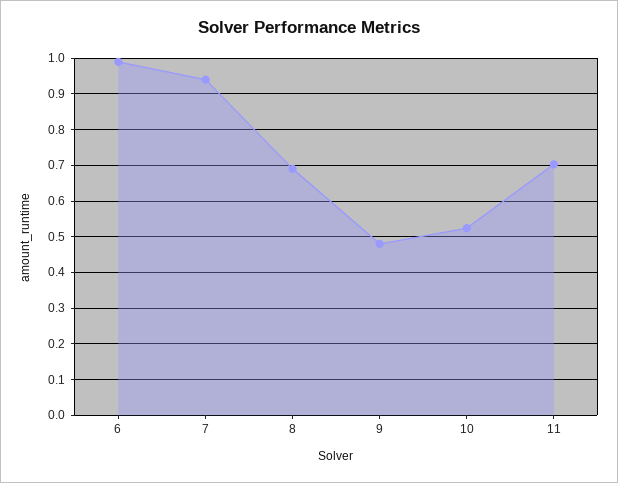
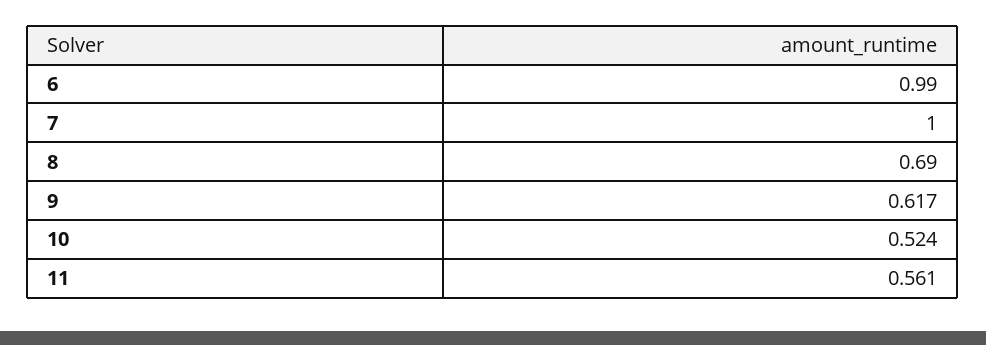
7: 0.94 -> 1
9: 0.48 -> 0.617
11: 0.7 -> 0.561

